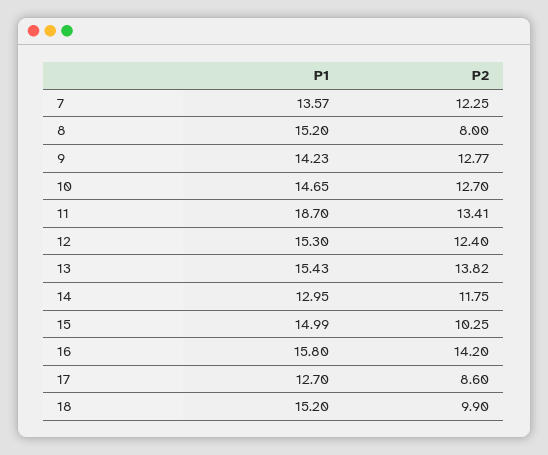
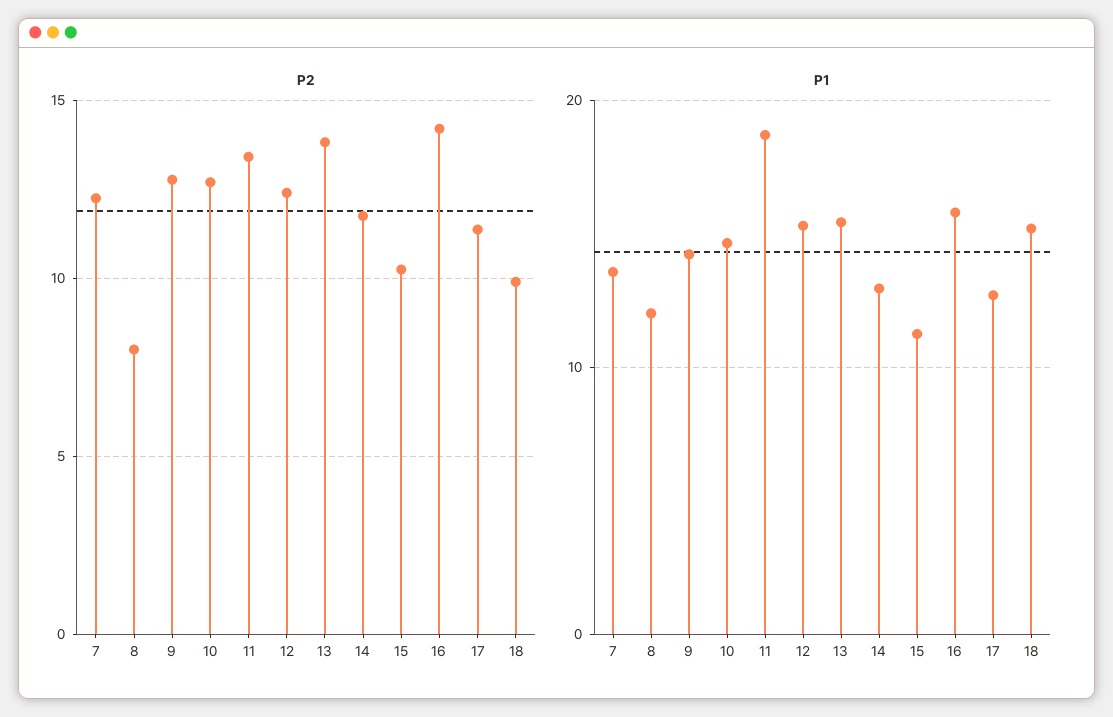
P1, 8: 15.2 -> 12
P1, 15: 14.99 -> 11
P2, 17: 8.6 -> 11.5

